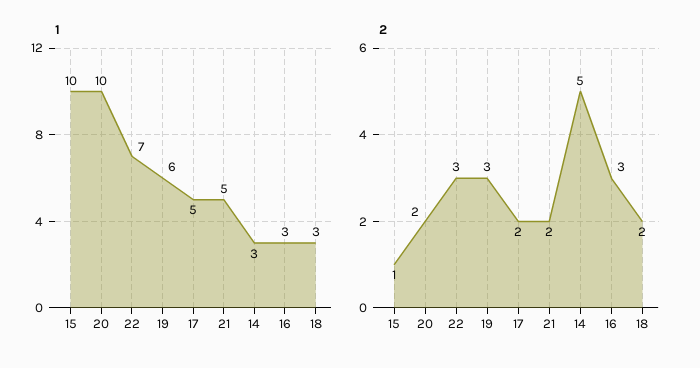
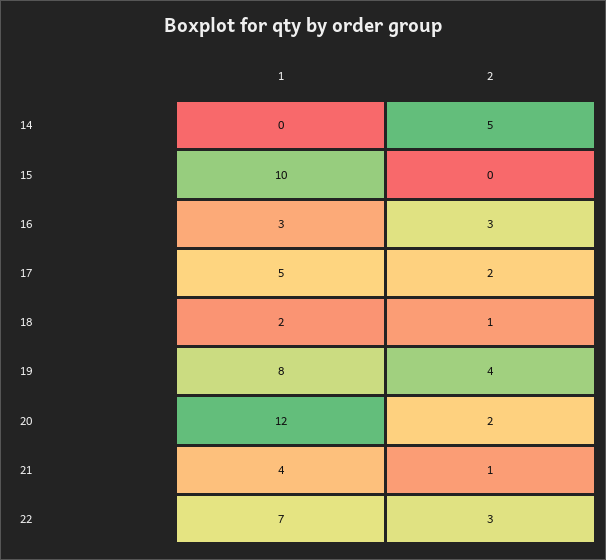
1, 20: 10 -> 12
1, 19: 6 -> 8
1, 21: 5 -> 4
1, 14: 3 -> 0
1, 18: 3 -> 2
2, 15: 1 -> 0
2, 19: 3 -> 4
2, 21: 2 -> 1
2, 18: 2 -> 1

